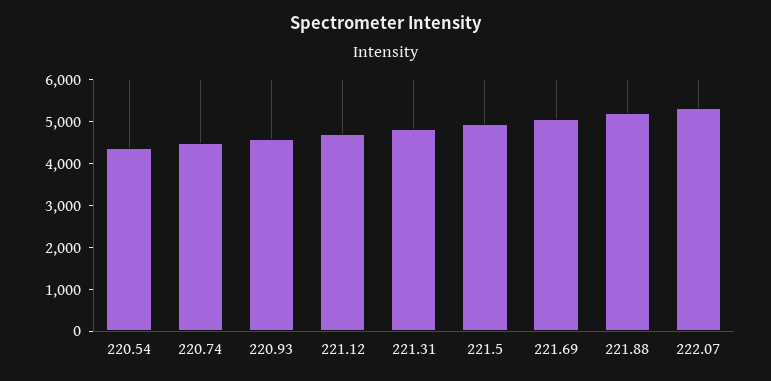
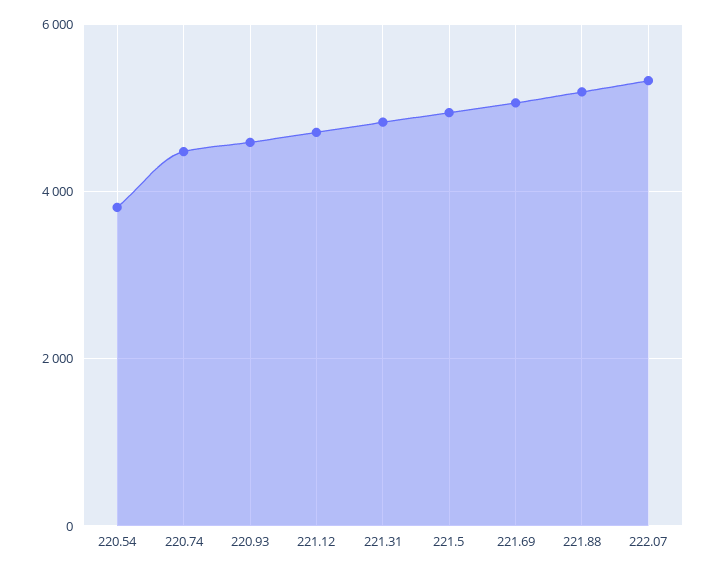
220.54: 4400 -> 3800

